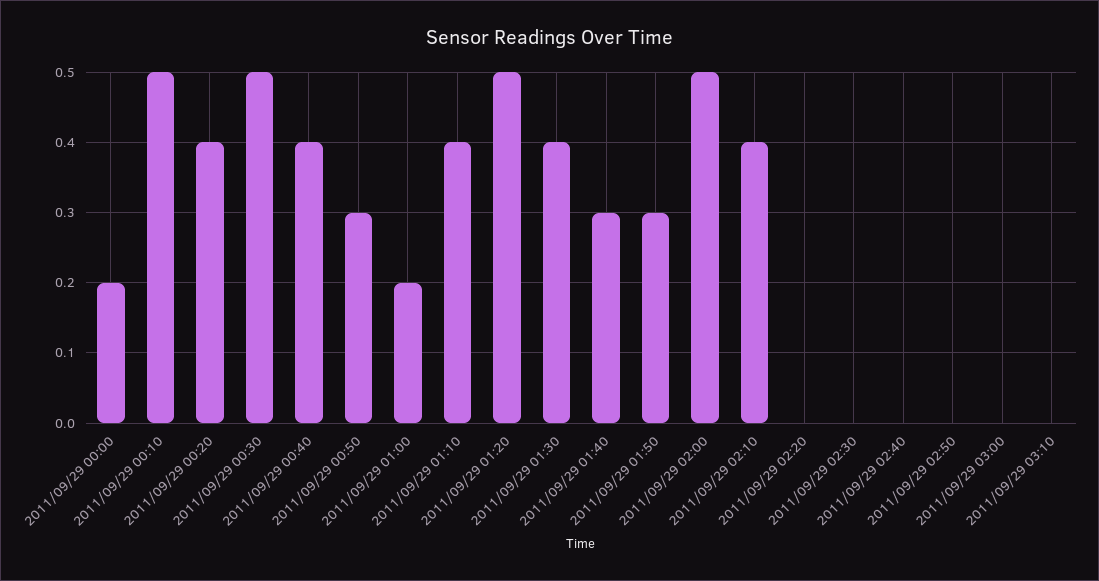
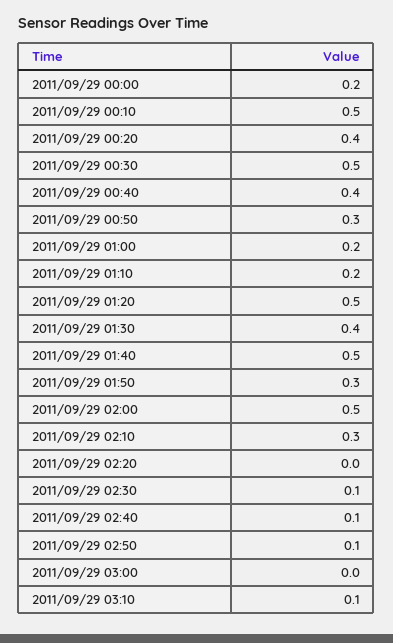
2011/09/29 01:10: 0.4 -> 0.2
2011/09/29 01:40: 0.3 -> 0.5
2011/09/29 02:10: 0.4 -> 0.3
2011/09/29 02:30: 0 -> 0.1
2011/09/29 02:40: 0 -> 0.1
2011/09/29 02:50: 0 -> 0.1
2011/09/29 03:10: 0 -> 0.1

